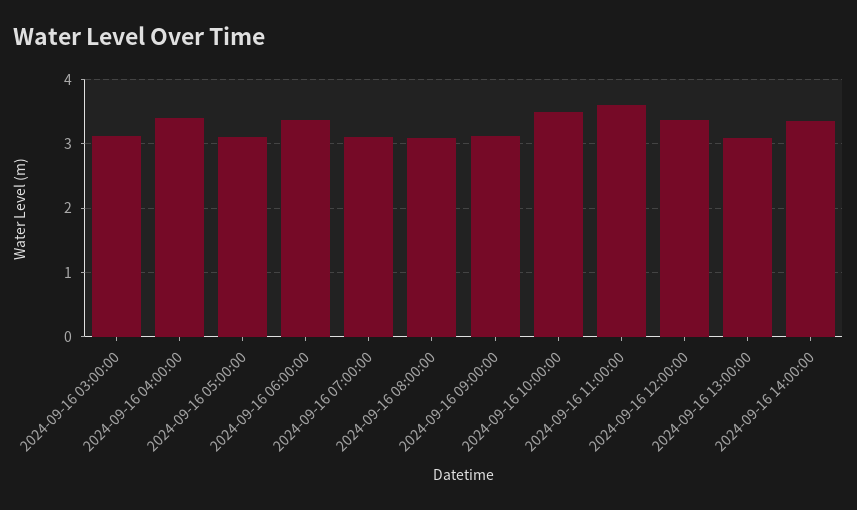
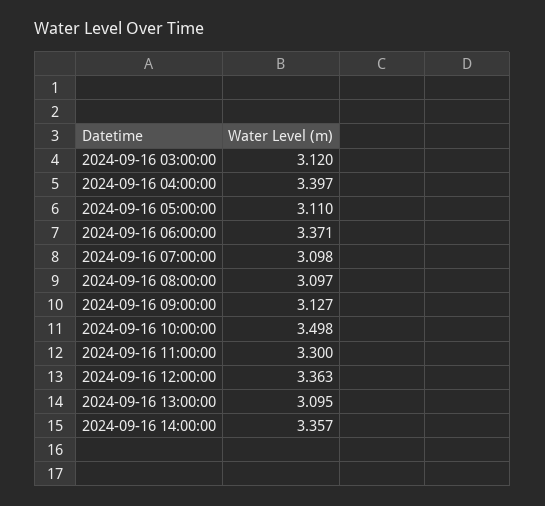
2024-09-16 11:00:00: 3.6 -> 3.3

